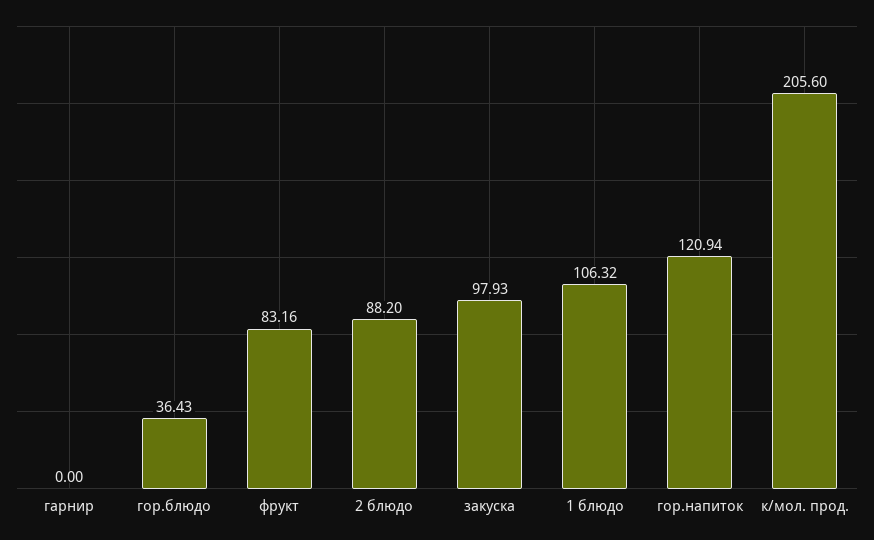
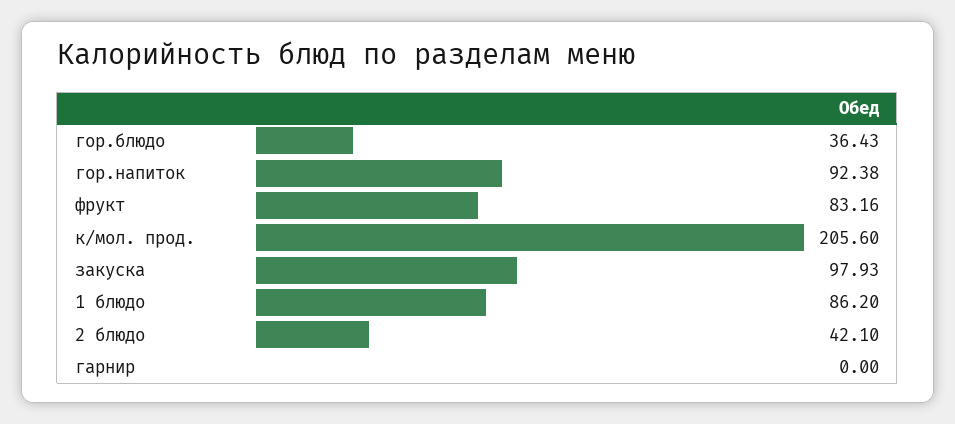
2 блюдо: 88.2 -> 42.1
1 блюдо: 106.32 -> 86.2
гор.напиток: 120.94 -> 92.38

